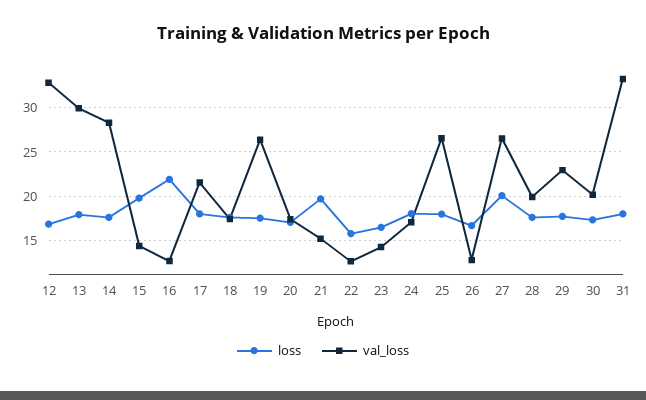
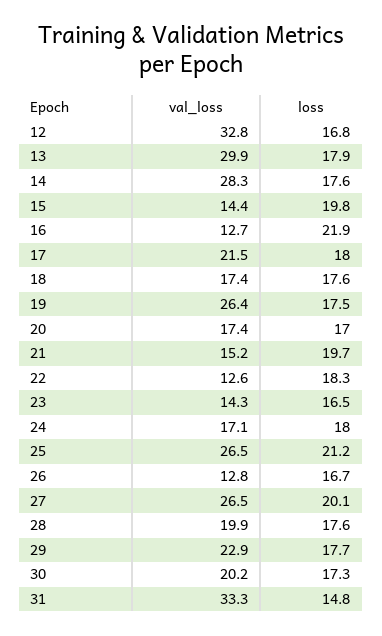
loss, 22: 16 -> 18.3
loss, 25: 18 -> 21.2
loss, 31: 18 -> 14.8

